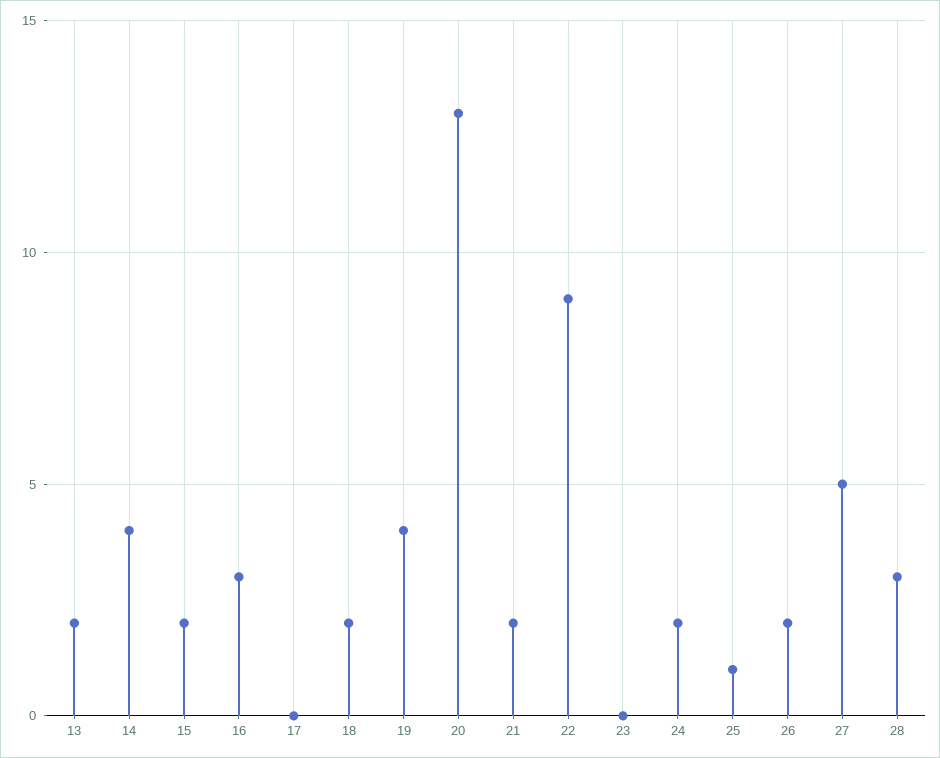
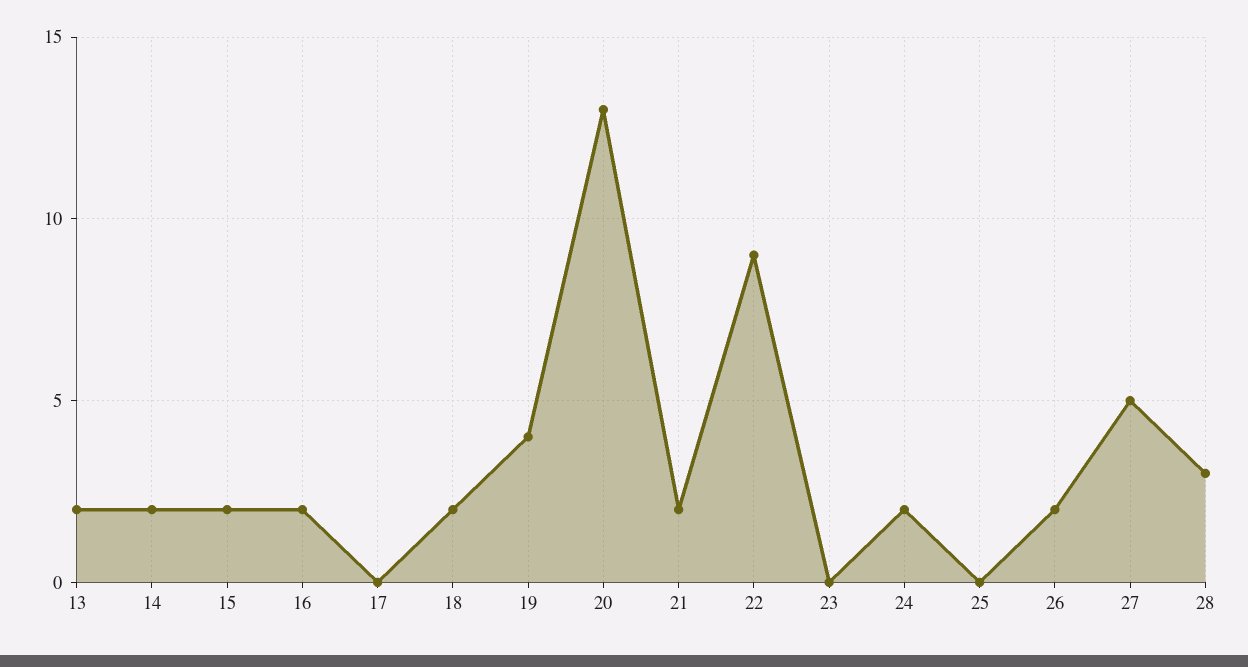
14: 4 -> 2
16: 3 -> 2
25: 1 -> 0

